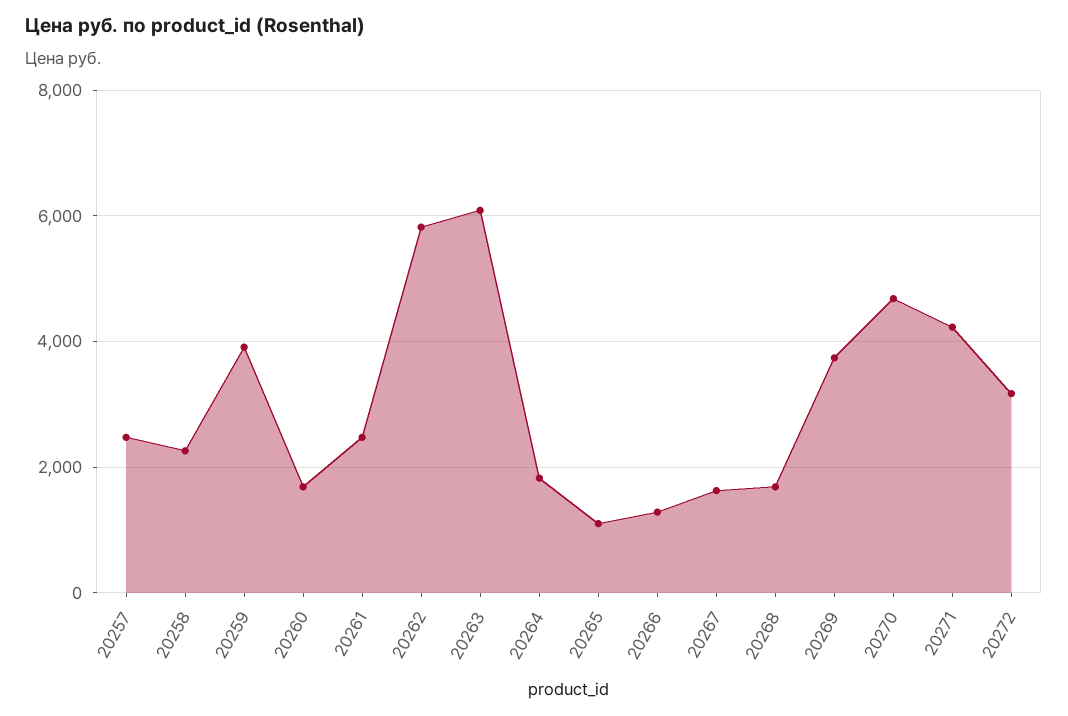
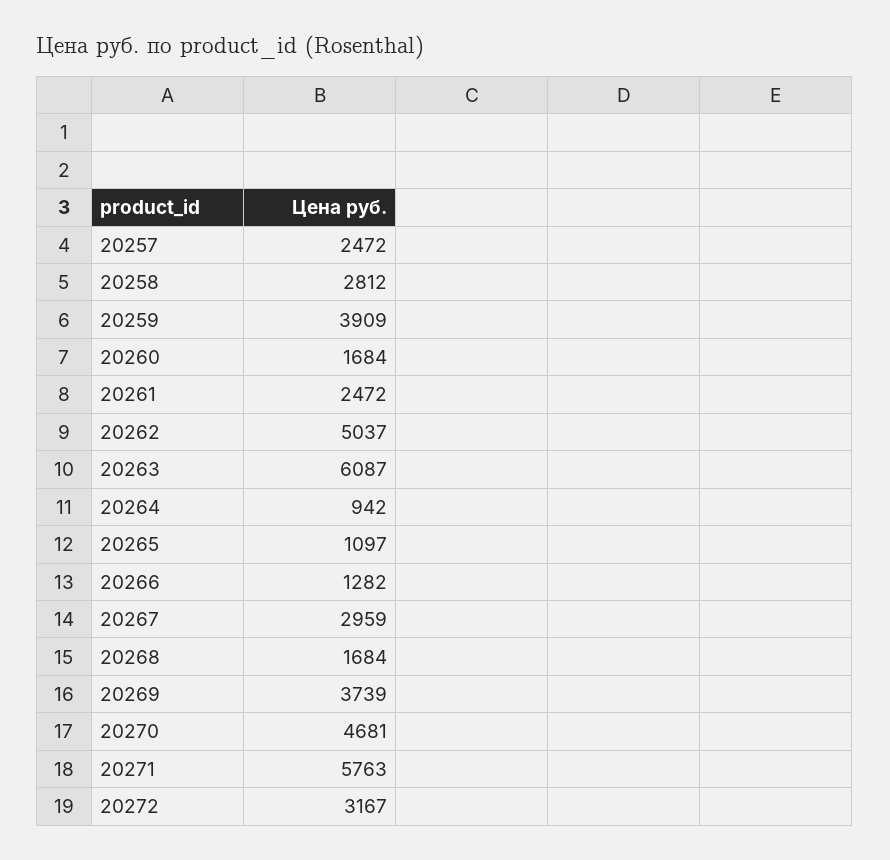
20258: 2200 -> 2812
20262: 5800 -> 5037
20264: 1800 -> 942
20267: 1600 -> 2959
20271: 4200 -> 5763

